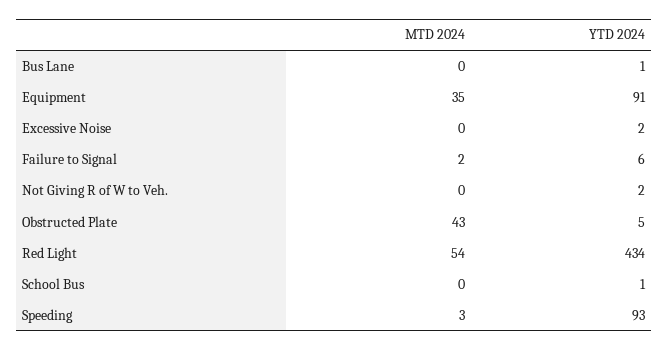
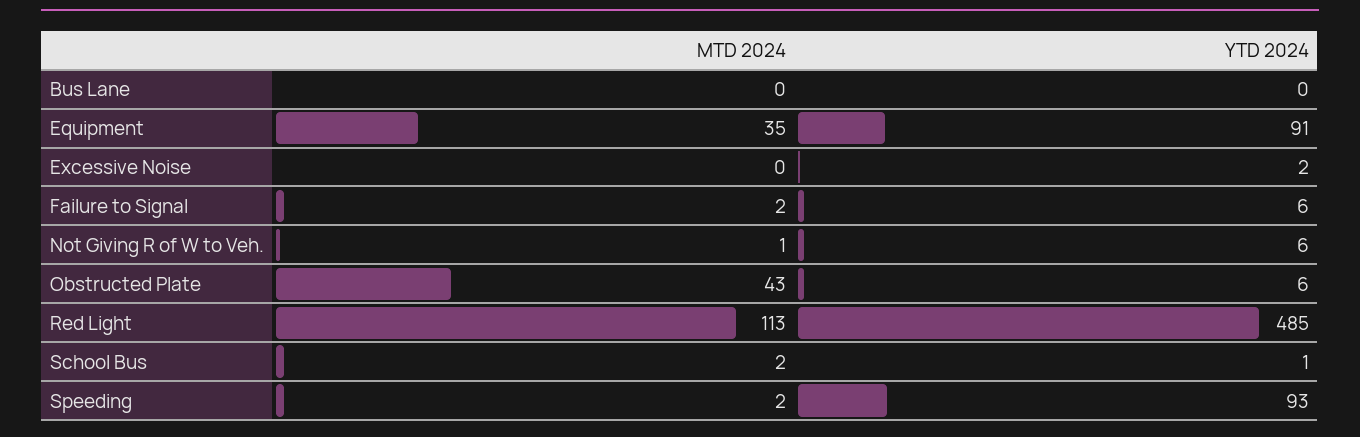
YTD 2024, Bus Lane: 1 -> 0
MTD 2024, Not Giving R of W to Veh.: 0 -> 1
YTD 2024, Not Giving R of W to Veh.: 2 -> 6
YTD 2024, Obstructed Plate: 5 -> 6
MTD 2024, Red Light: 54 -> 113
YTD 2024, Red Light: 434 -> 485
MTD 2024, School Bus: 0 -> 2
MTD 2024, Speeding: 3 -> 2

